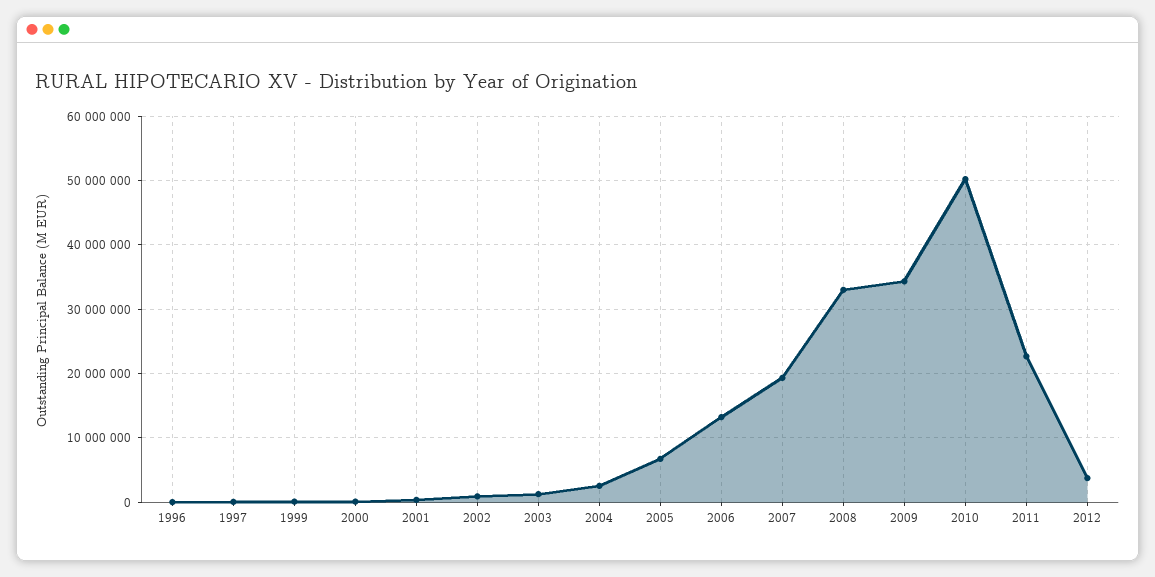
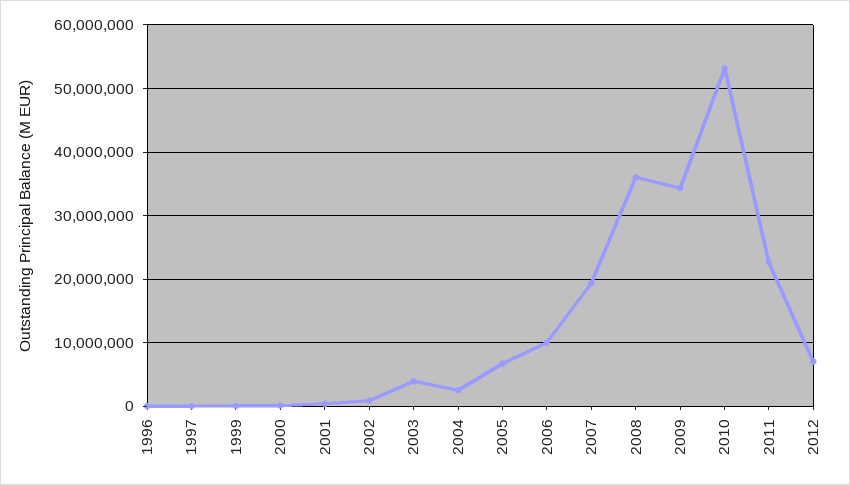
2003: 1000000 -> 4000000
2006: 13000000 -> 10000000
2008: 33000000 -> 36000000
2010: 50000000 -> 53000000
2012: 4000000 -> 7000000

